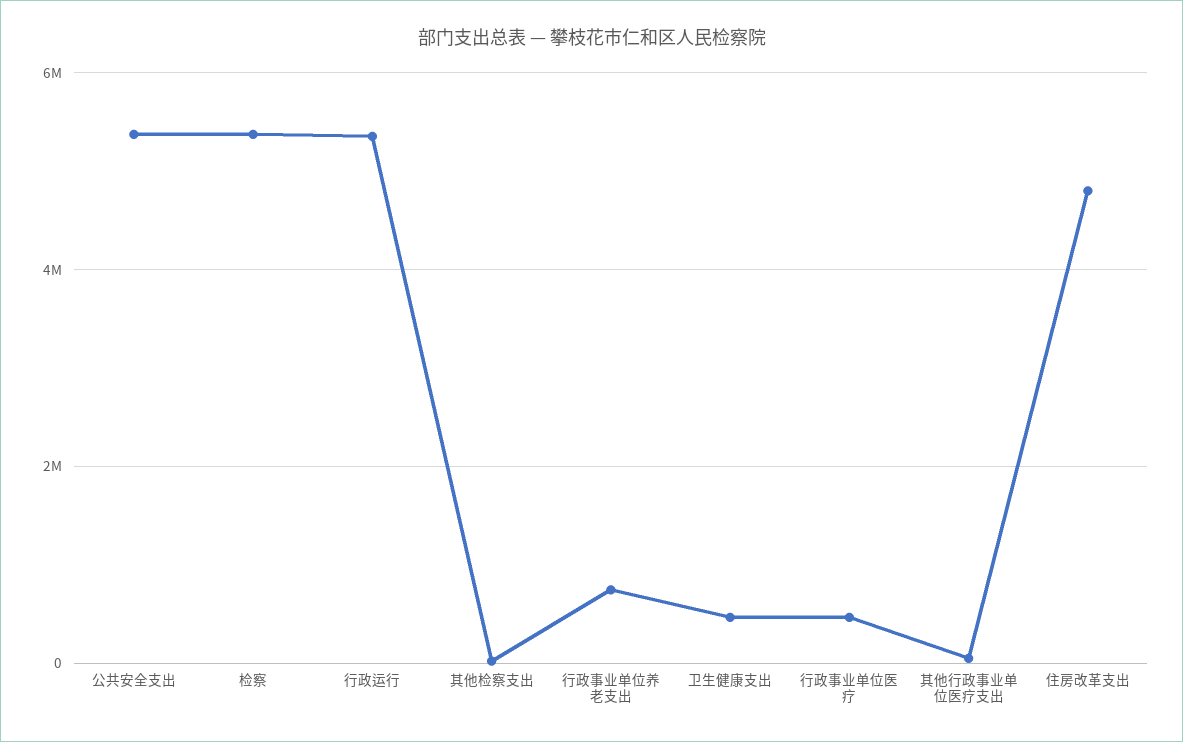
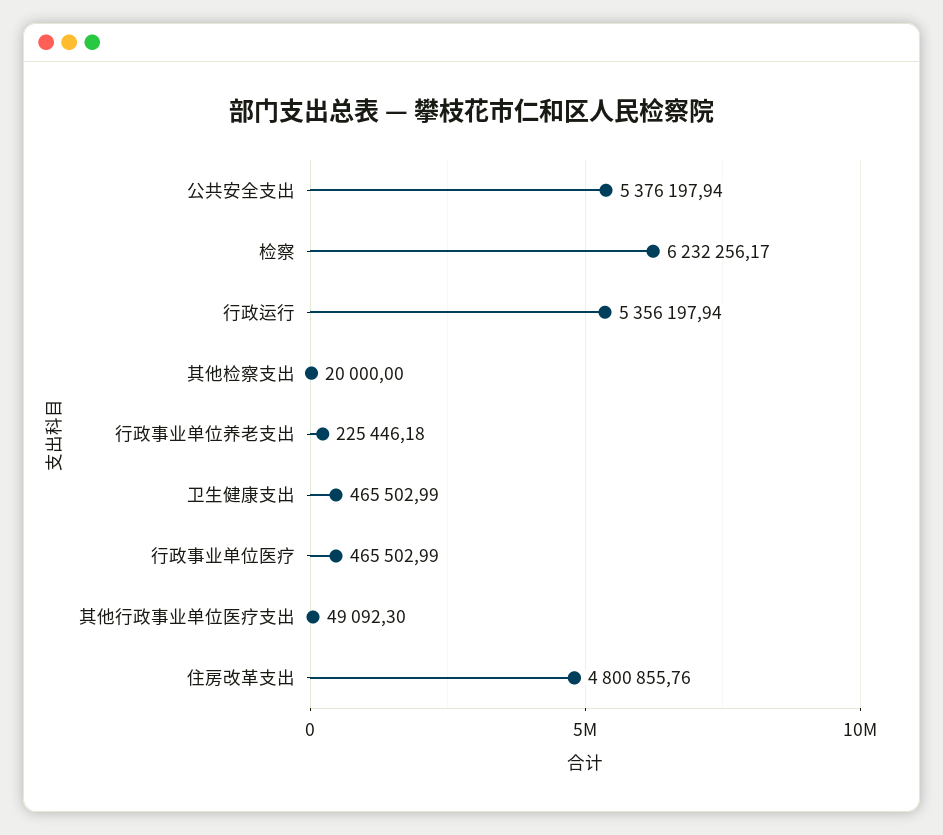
检察: 5400000 -> 6232256.17
行政事业单位养老支出: 800000 -> 225446.18

